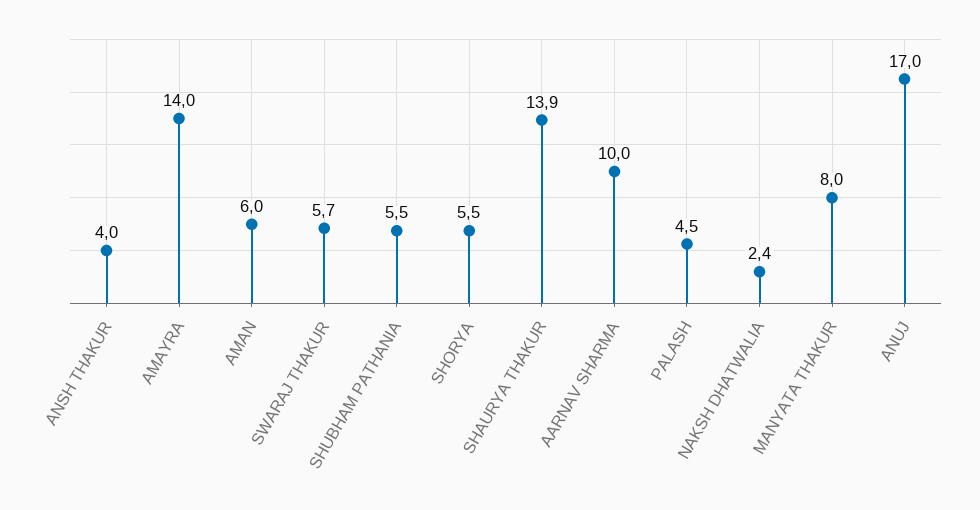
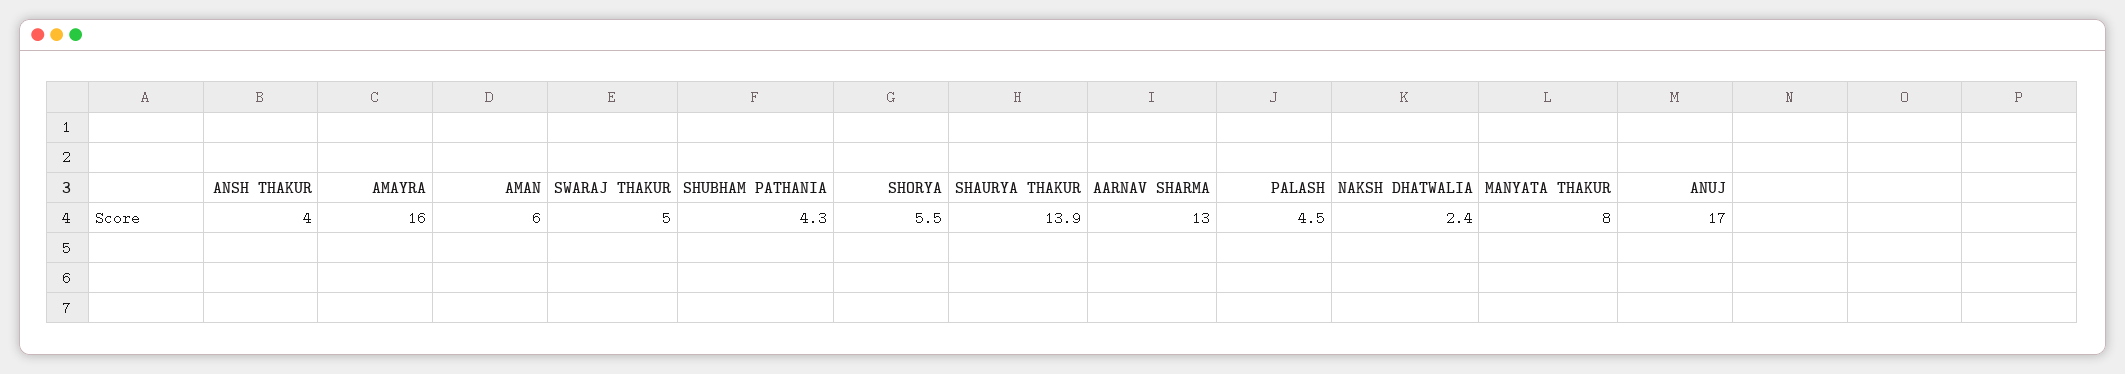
AMAYRA: 14 -> 16
SWARAJ THAKUR: 5.7 -> 5
SHUBHAM PATHANIA: 5.5 -> 4.3
AARNAV SHARMA: 10 -> 13

